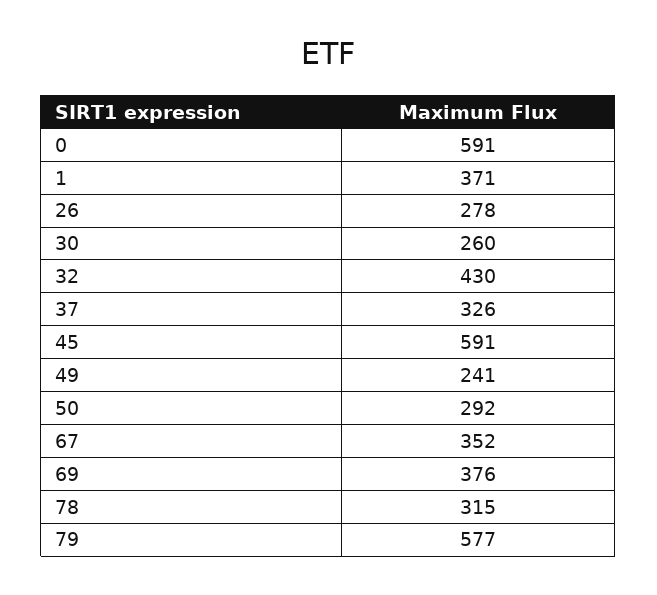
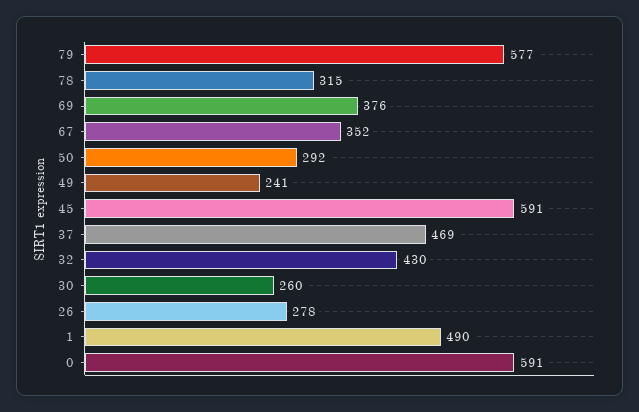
1: 371 -> 490
37: 326 -> 469

